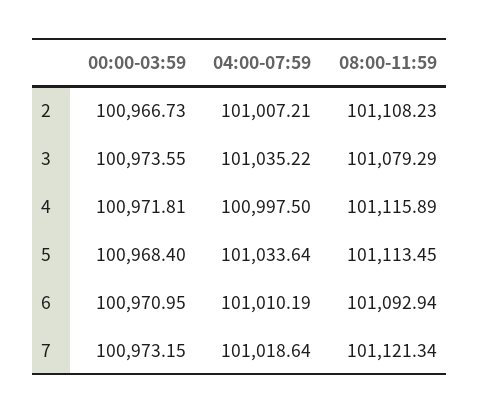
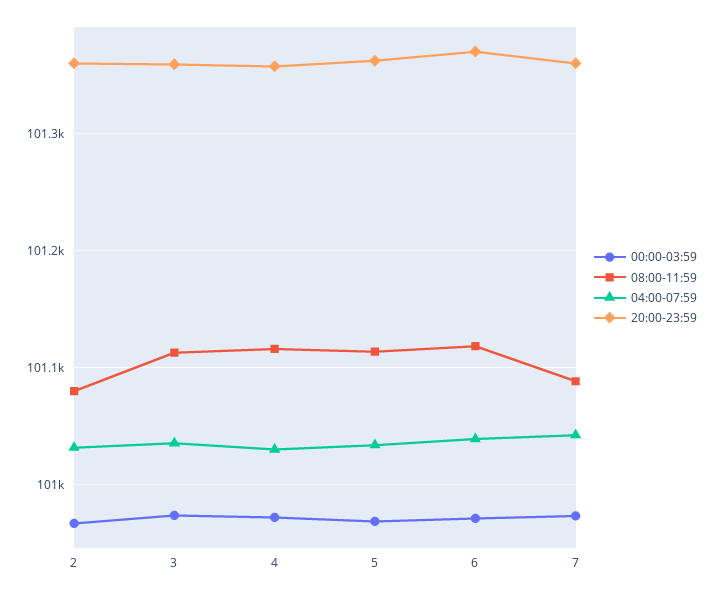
04:00-07:59, 2: 101007.21 -> 101030
08:00-11:59, 2: 101108.23 -> 101080
08:00-11:59, 3: 101079.29 -> 101110
04:00-07:59, 4: 100997.5 -> 101030
04:00-07:59, 6: 101010.19 -> 101040
08:00-11:59, 6: 101092.94 -> 101120
04:00-07:59, 7: 101018.64 -> 101040
08:00-11:59, 7: 101121.34 -> 101090
20:00-23:59, 2: none -> 101360
20:00-23:59, 3: none -> 101360
20:00-23:59, 4: none -> 101360
20:00-23:59, 5: none -> 101360
20:00-23:59, 6: none -> 101370
20:00-23:59, 7: none -> 101360

